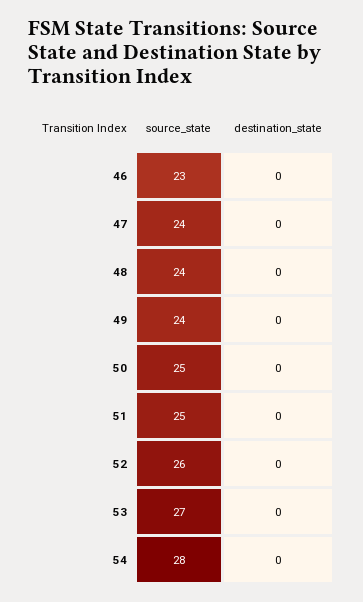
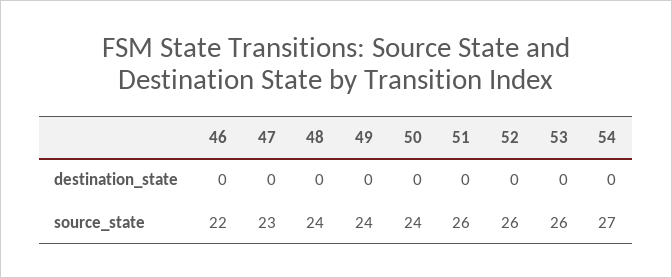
source_state, 46: 23 -> 22
source_state, 47: 24 -> 23
source_state, 50: 25 -> 24
source_state, 51: 25 -> 26
source_state, 53: 27 -> 26
source_state, 54: 28 -> 27

